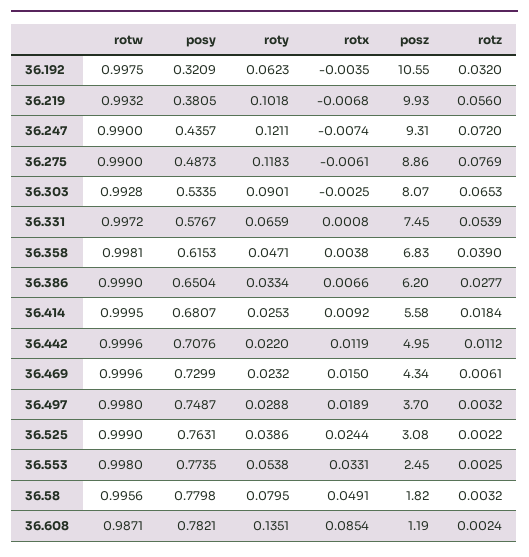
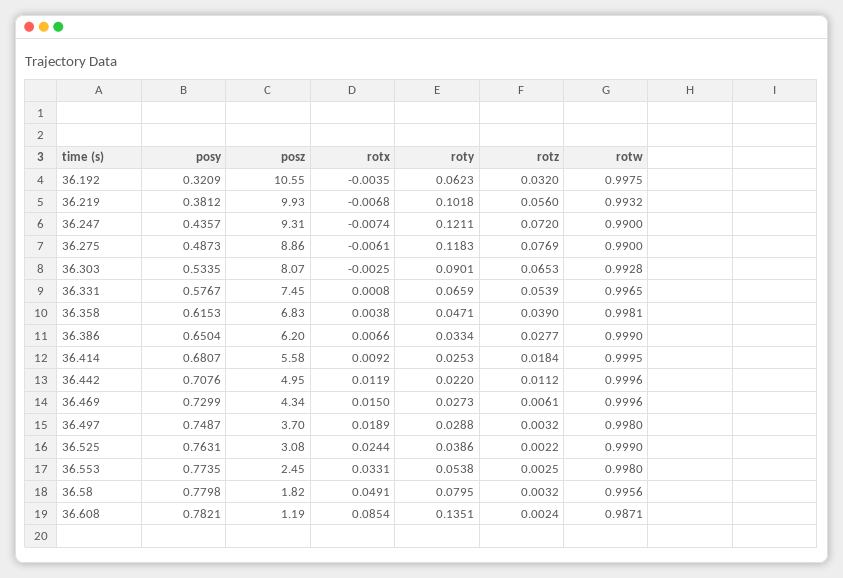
posy, 36.219: 0.3805 -> 0.3812
rotw, 36.331: 0.9972 -> 0.9965
roty, 36.469: 0.0232 -> 0.0273

